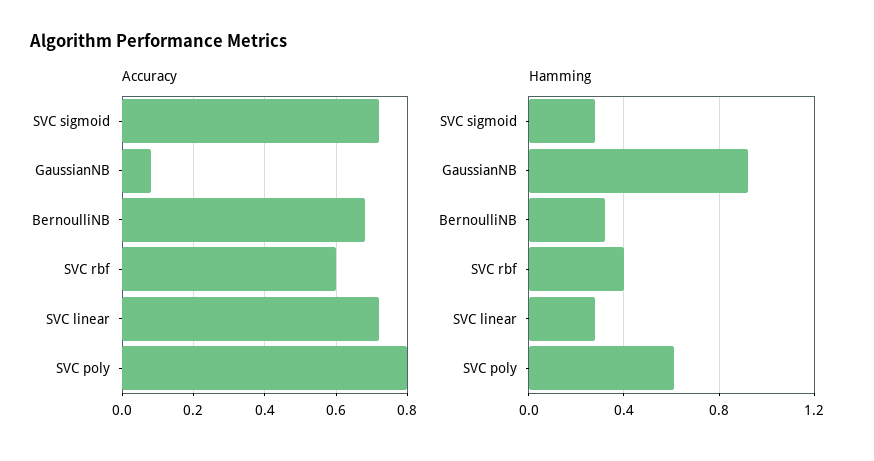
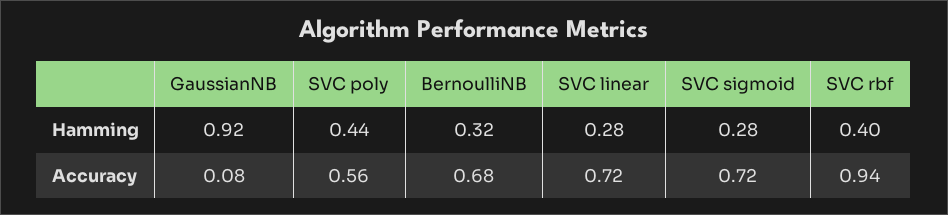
Accuracy, SVC rbf: 0.6 -> 0.94
Accuracy, SVC poly: 0.8 -> 0.56
Hamming, SVC poly: 0.6 -> 0.44

